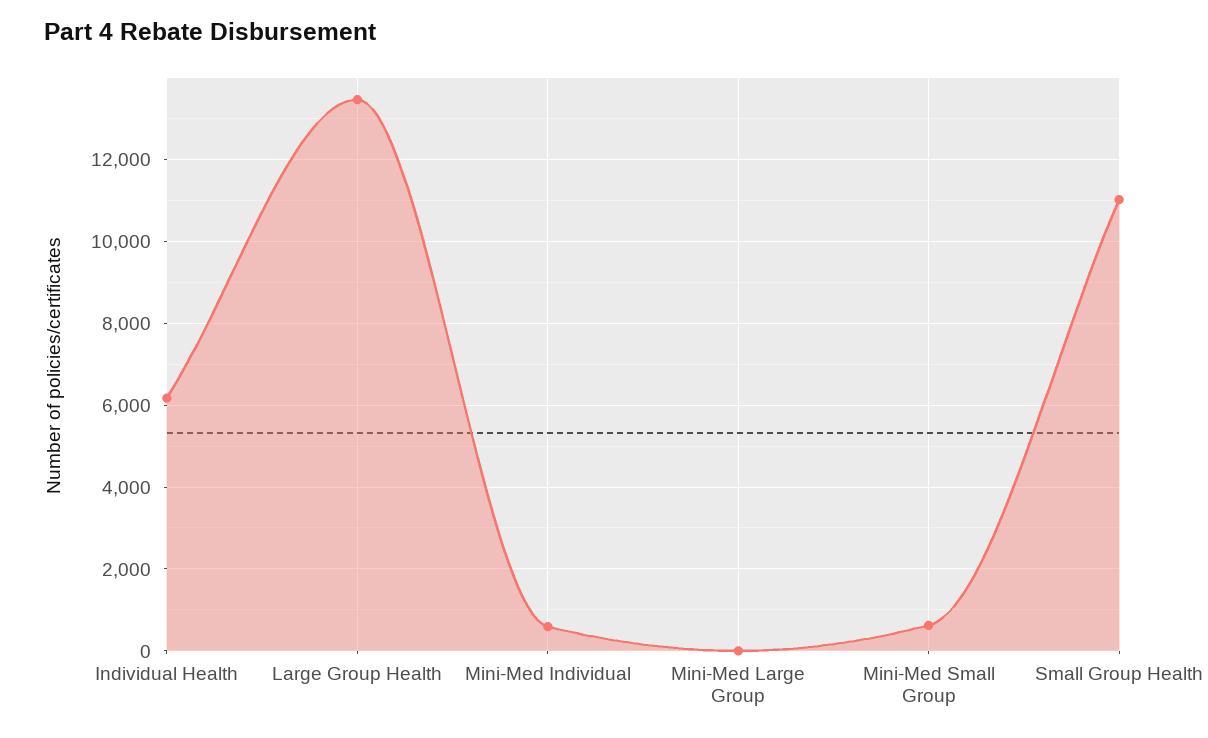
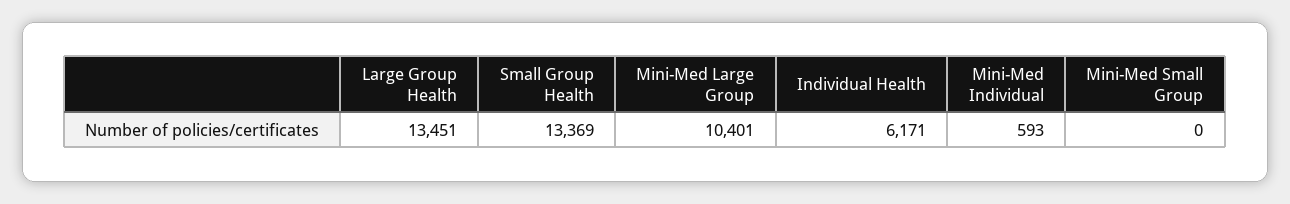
Mini-Med Large Group: 0 -> 10401
Mini-Med Small Group: 600 -> 0
Small Group Health: 11000 -> 13369

